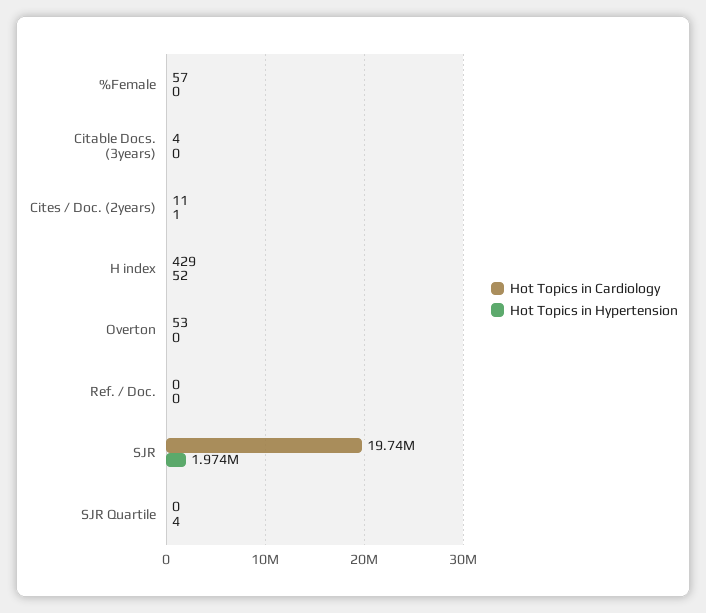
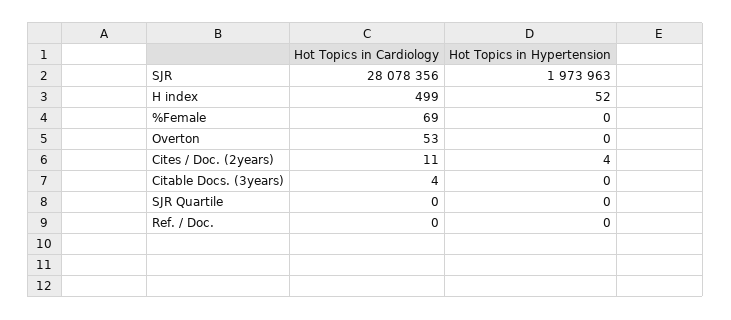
Hot Topics in Cardiology, %Female: 57 -> 69
Hot Topics in Hypertension, Cites / Doc. (2years): 1 -> 4
Hot Topics in Cardiology, H index: 429 -> 499
Hot Topics in Cardiology, SJR: 19740000 -> 28078356
Hot Topics in Hypertension, SJR Quartile: 4 -> 0

